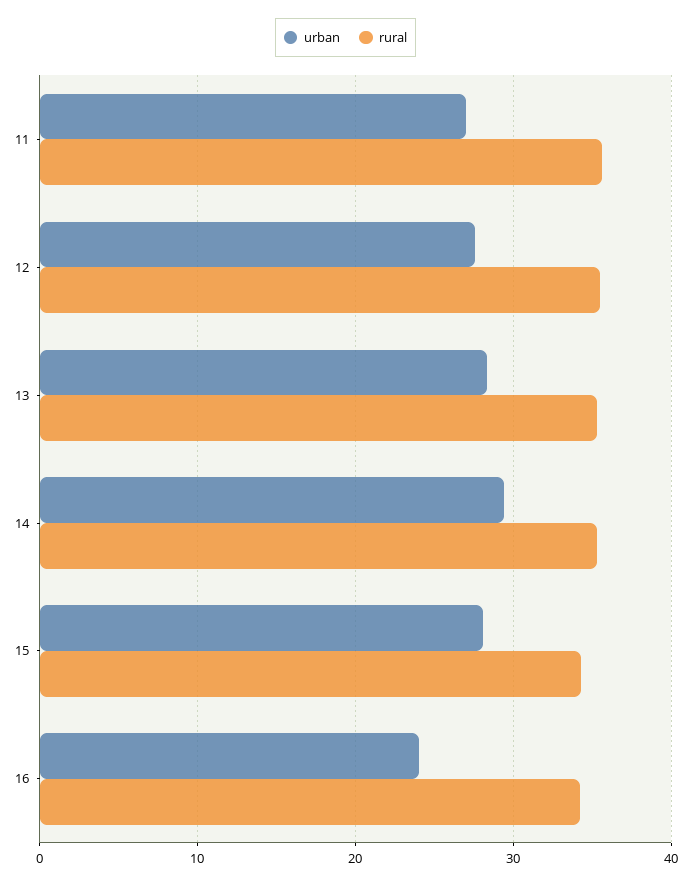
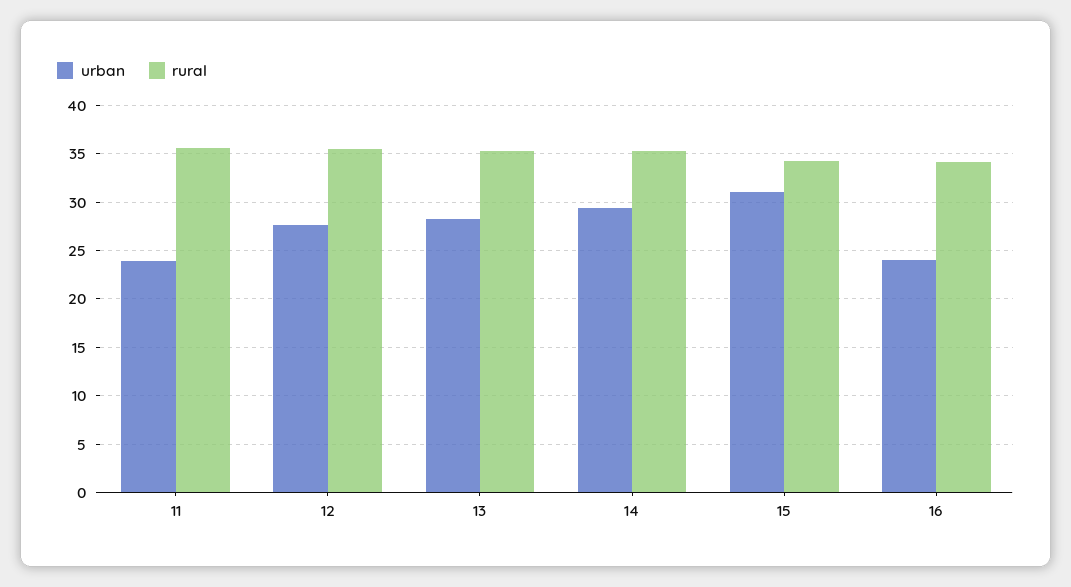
urban, 11: 27 -> 24
urban, 15: 28 -> 31

